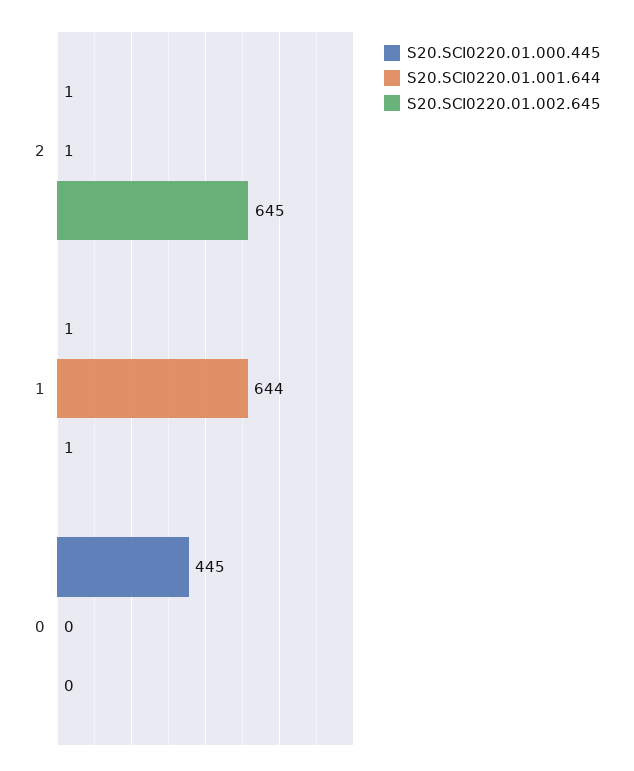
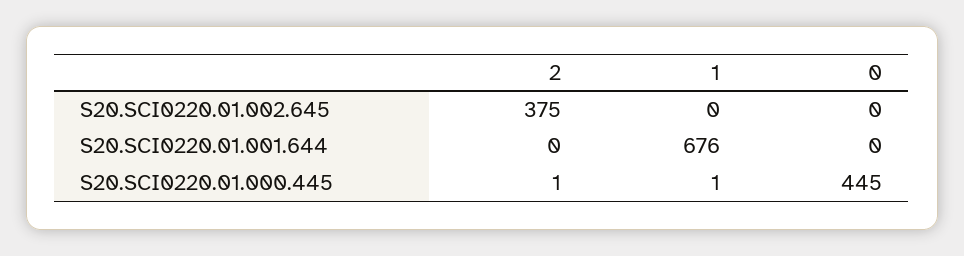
S20.SCI0220.01.001.644, 2: 1 -> 0
S20.SCI0220.01.002.645, 2: 645 -> 375
S20.SCI0220.01.001.644, 1: 644 -> 676
S20.SCI0220.01.002.645, 1: 1 -> 0

